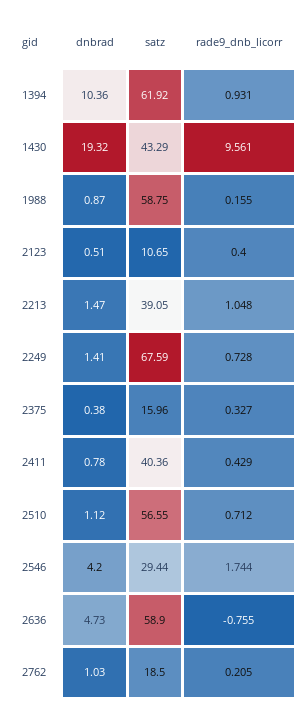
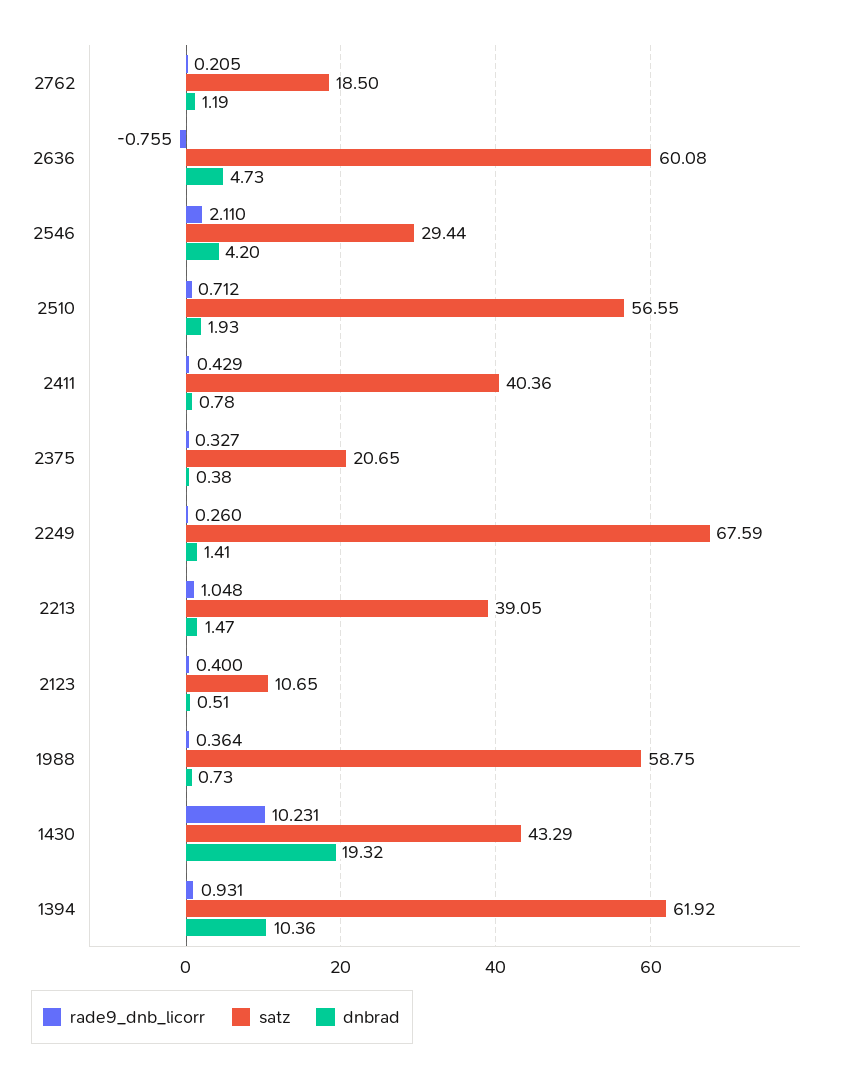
rade9_dnb_licorr, 1430: 9.561 -> 10.231
dnbrad, 1988: 0.87 -> 0.73
rade9_dnb_licorr, 1988: 0.155 -> 0.364
rade9_dnb_licorr, 2249: 0.728 -> 0.26
satz, 2375: 15.96 -> 20.65
dnbrad, 2510: 1.12 -> 1.93
rade9_dnb_licorr, 2546: 1.744 -> 2.11
satz, 2636: 58.9 -> 60.08
dnbrad, 2762: 1.03 -> 1.19

